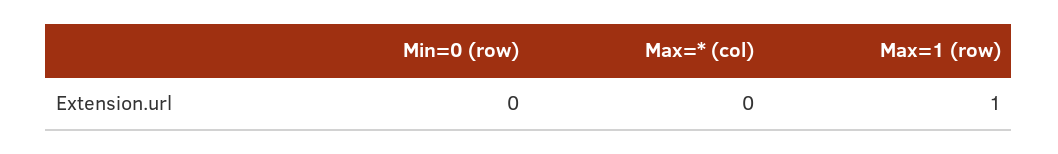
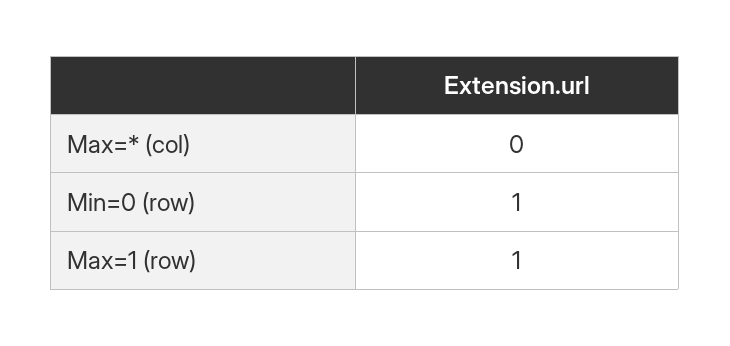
Min=0 (row): 0 -> 1

